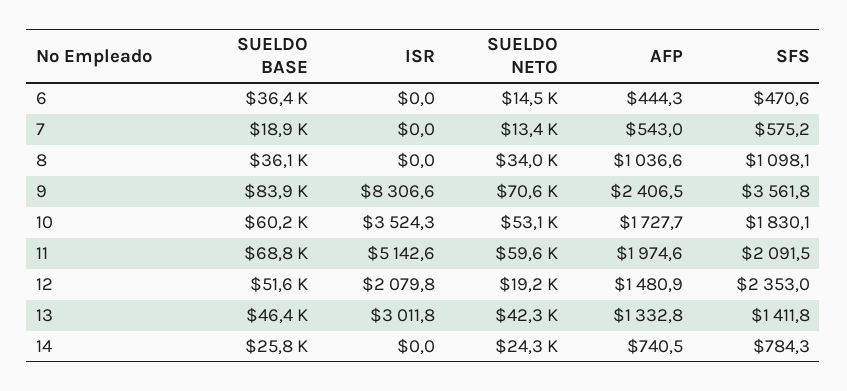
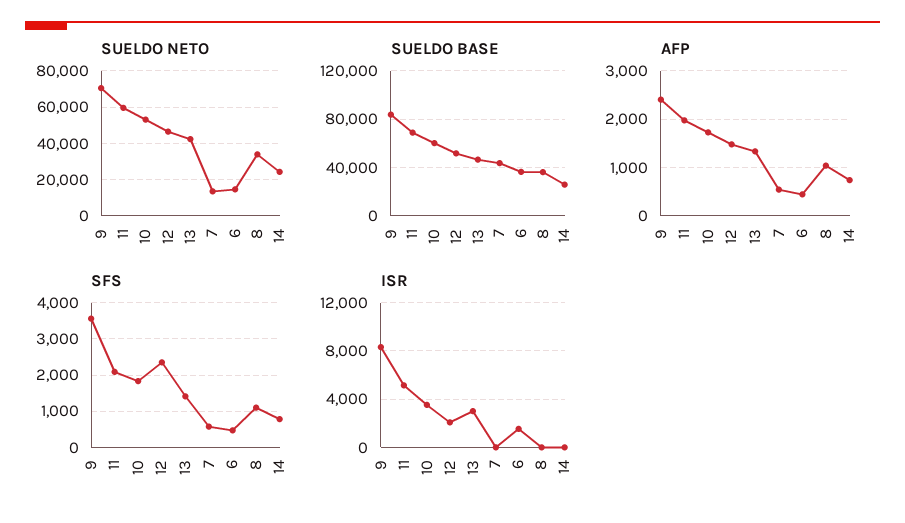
ISR, 6: 0 -> 1500
SUELDO BASE, 7: 18900 -> 45000
SUELDO NETO, 12: 19200 -> 45000

